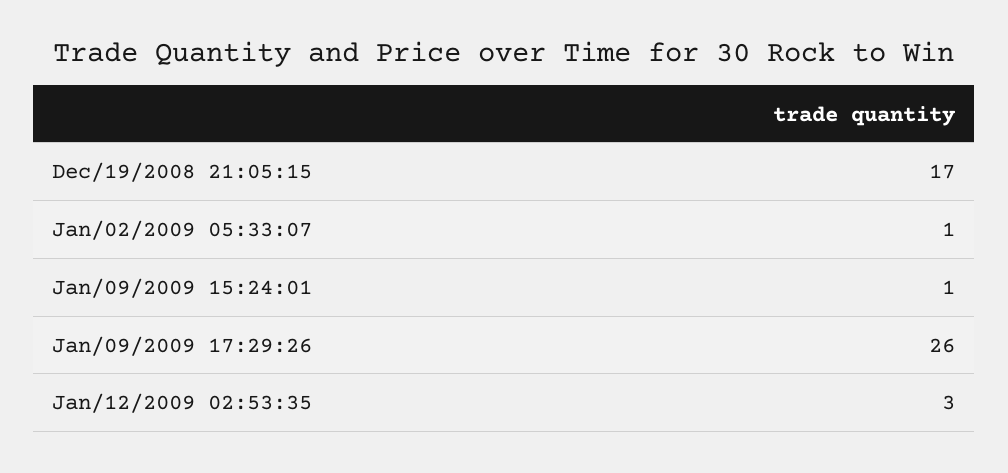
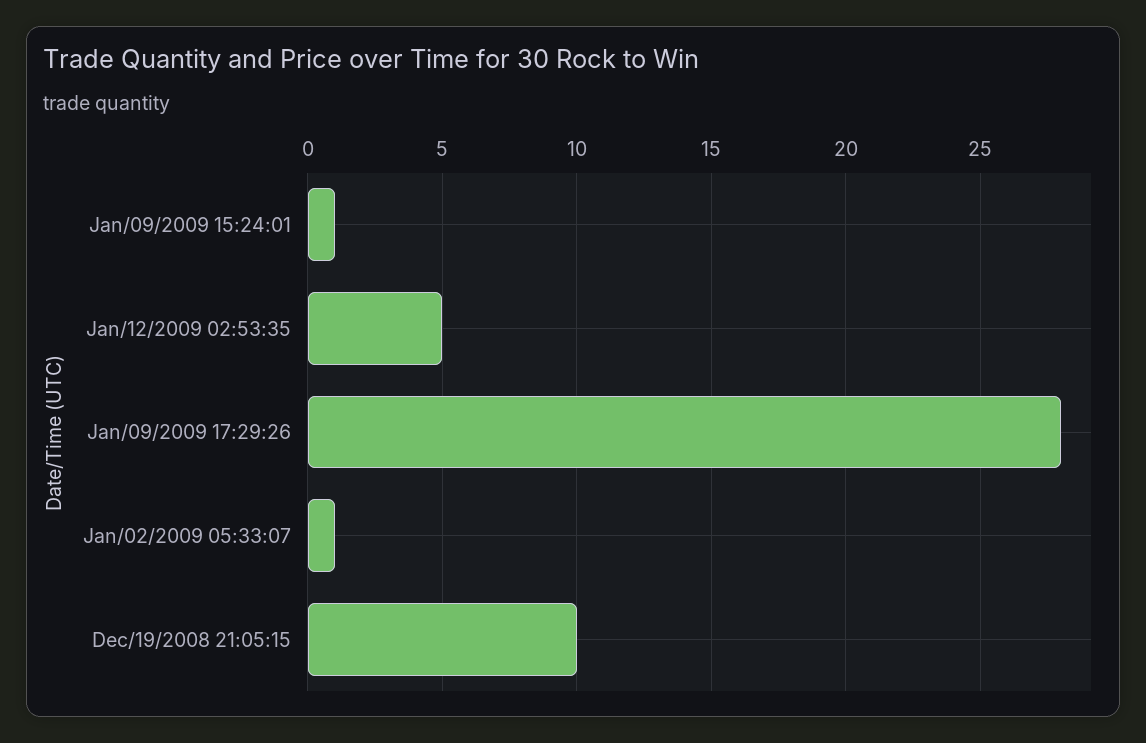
Dec/19/2008 21:05:15: 17 -> 10
Jan/09/2009 17:29:26: 26 -> 28
Jan/12/2009 02:53:35: 3 -> 5

